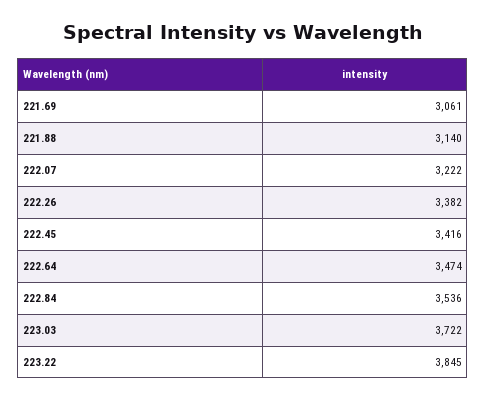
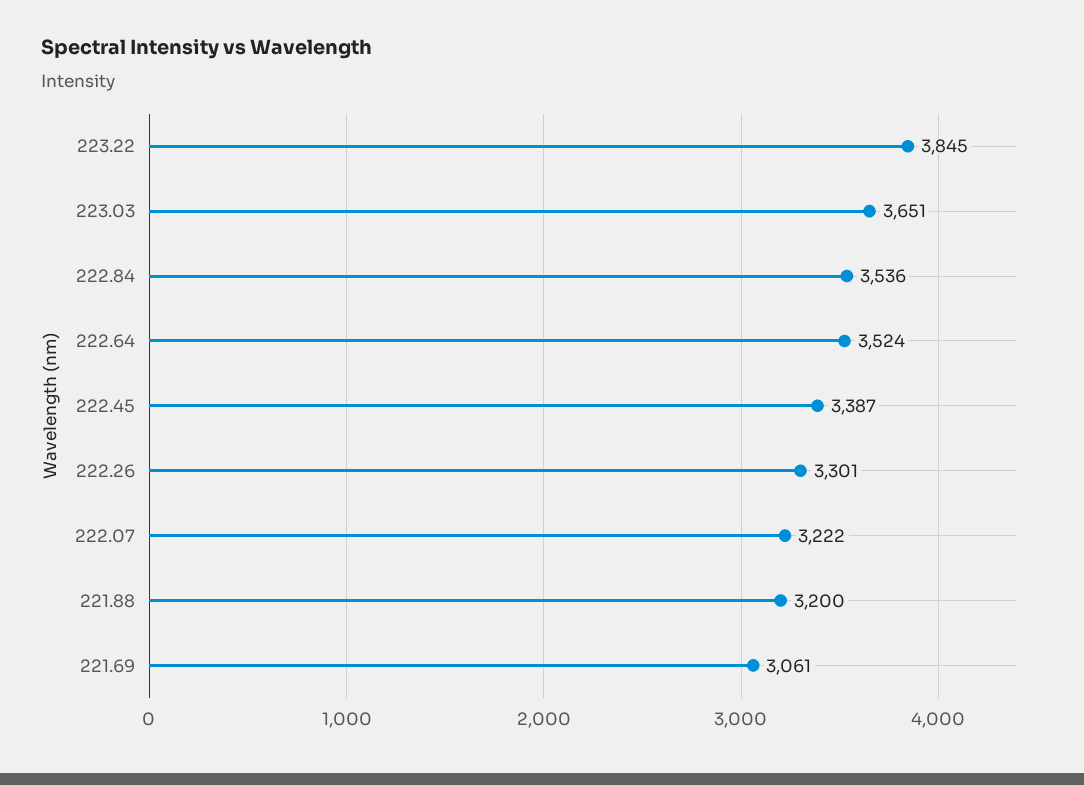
221.88: 3140 -> 3200
222.26: 3382 -> 3301
222.45: 3416 -> 3387
222.64: 3474 -> 3524
223.03: 3722 -> 3651

